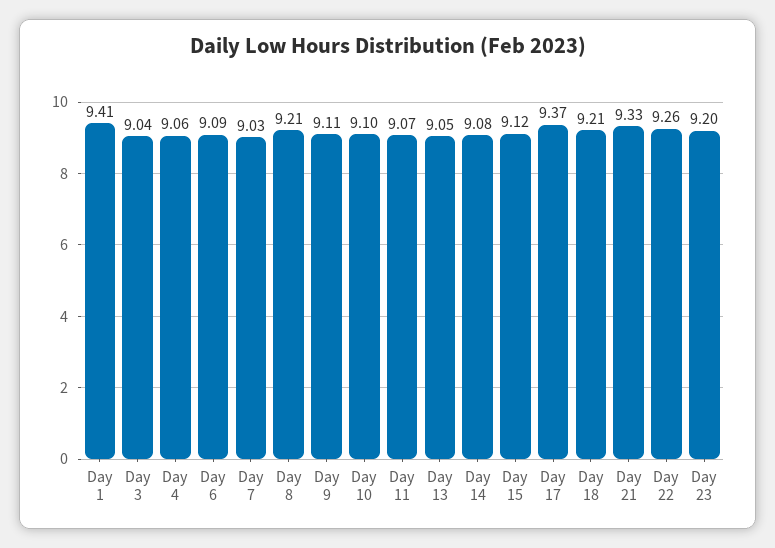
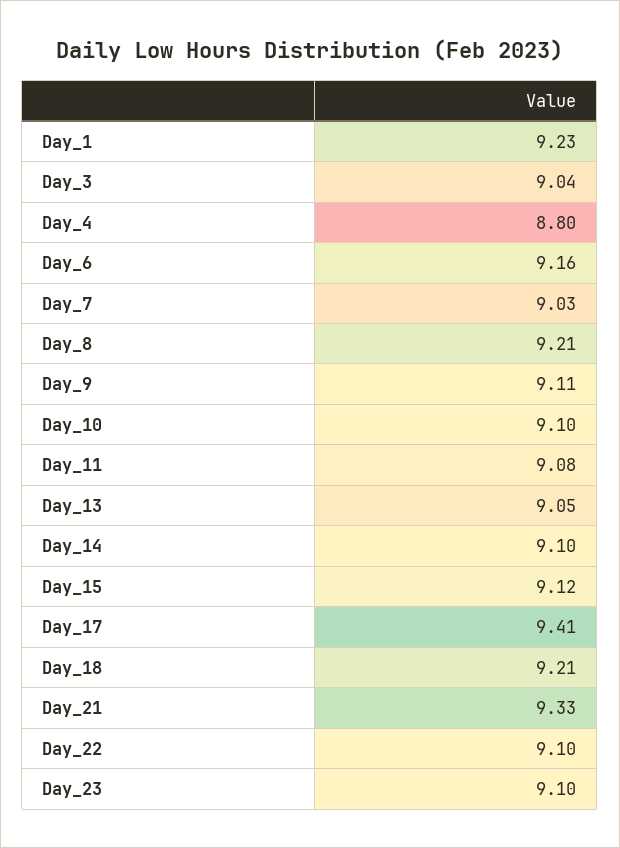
Day 1: 9.41 -> 9.23
Day 4: 9.06 -> 8.8
Day 6: 9.09 -> 9.16
Day 11: 9.07 -> 9.08
Day 14: 9.08 -> 9.1
Day 17: 9.37 -> 9.41
Day 22: 9.26 -> 9.1
Day 23: 9.2 -> 9.1

